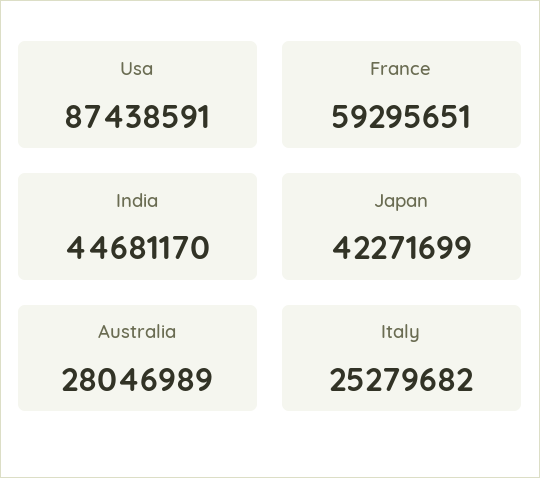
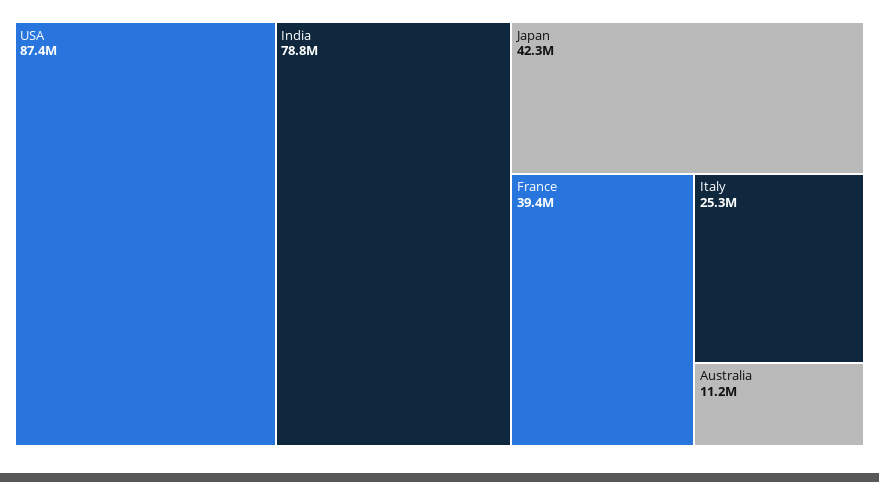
France: 59295651 -> 39400000
India: 44681170 -> 78800000
Australia: 28046989 -> 11200000

